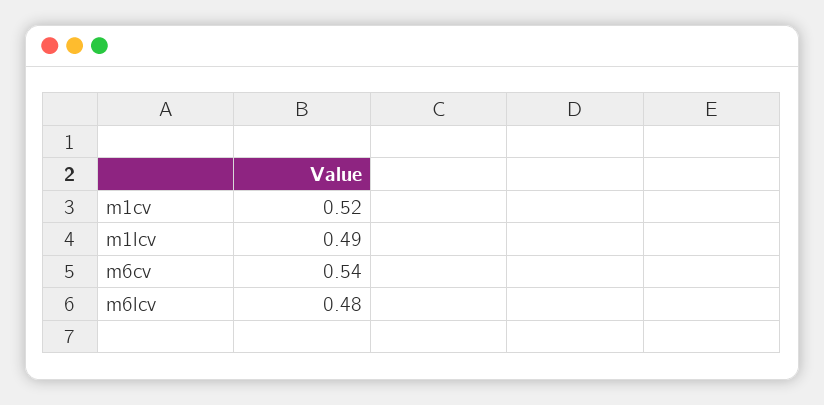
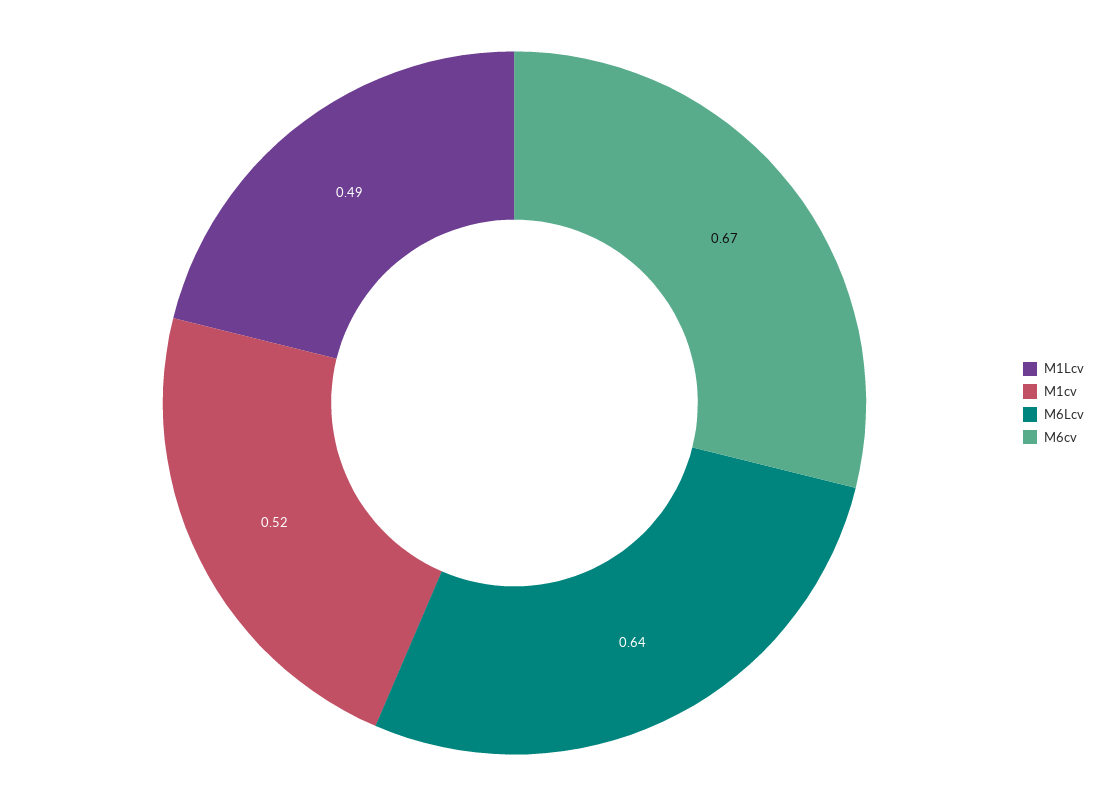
m6cv: 0.54 -> 0.67
m6lcv: 0.48 -> 0.64

